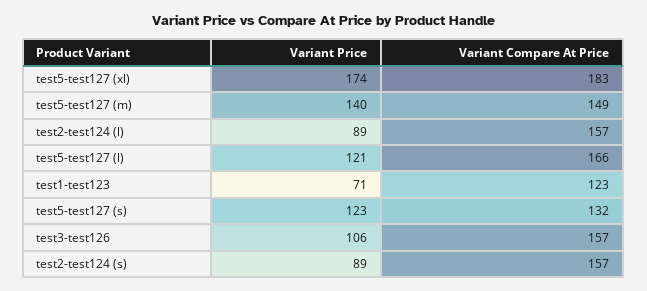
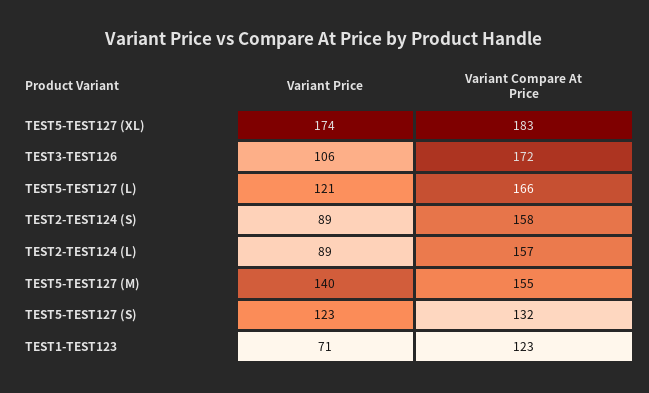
Variant Compare At Price, test5-test127 (m): 149 -> 155
Variant Compare At Price, test3-test126: 157 -> 172
Variant Compare At Price, test2-test124 (s): 157 -> 158

